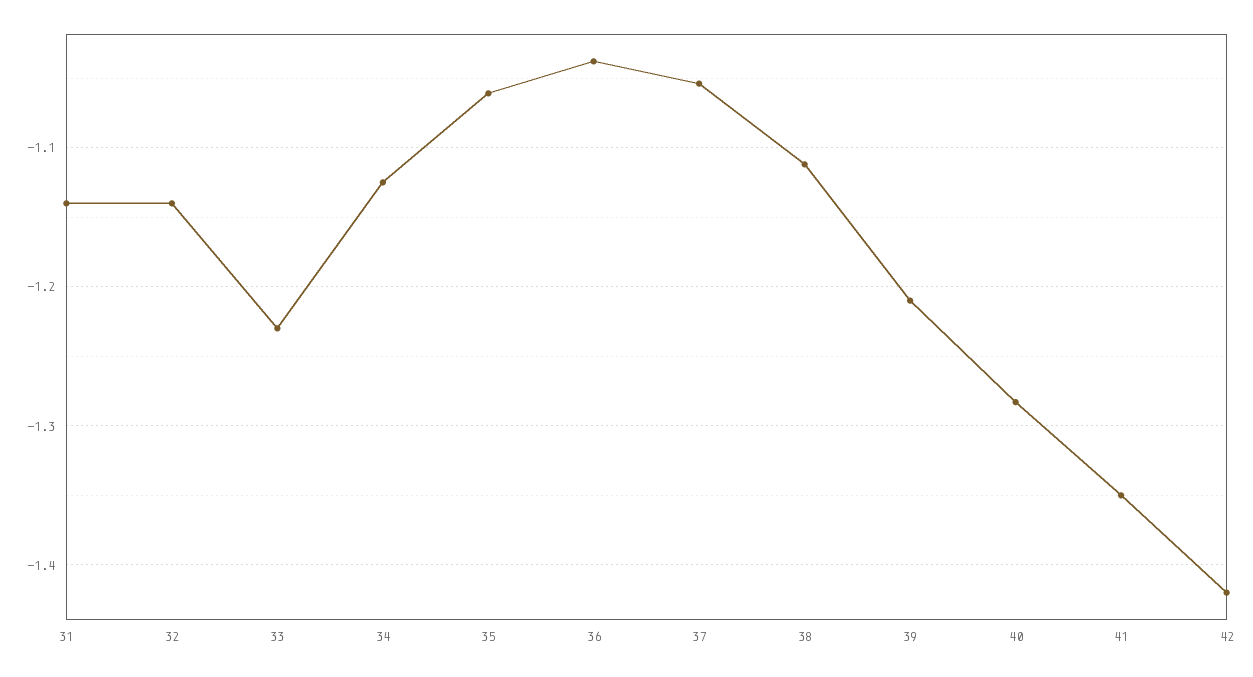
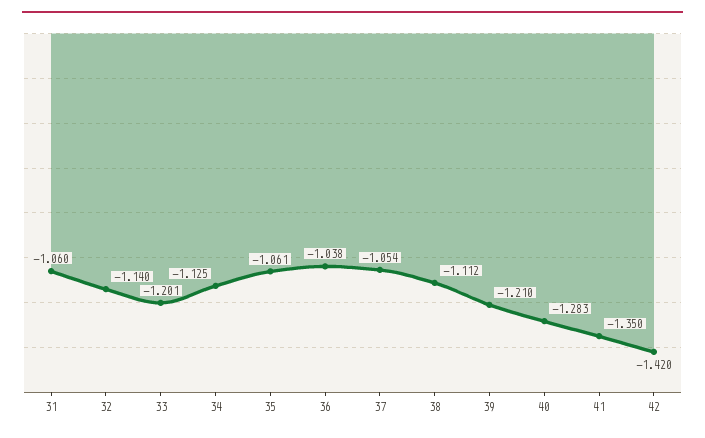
31: -1.14 -> -1.06
33: -1.23 -> -1.201

